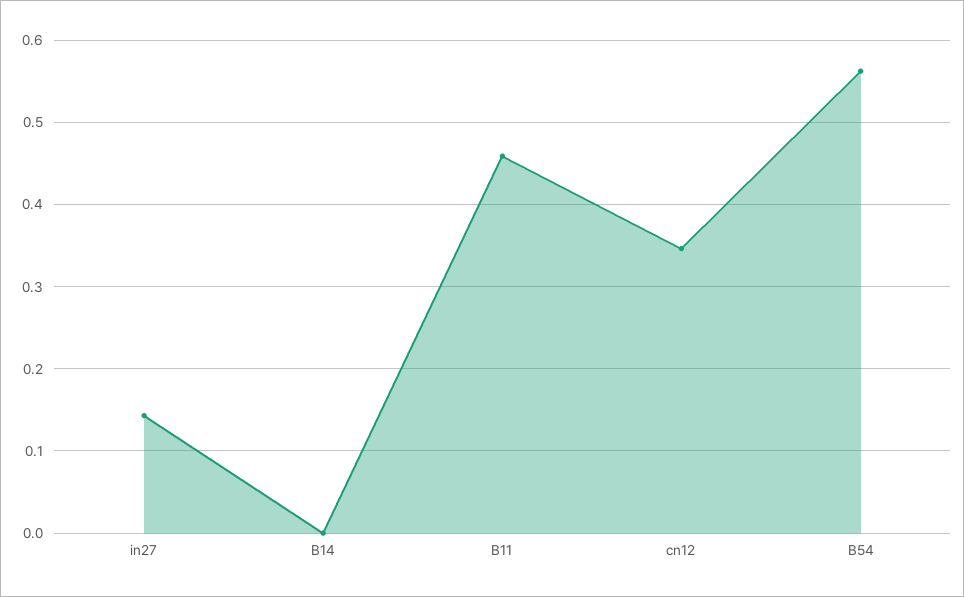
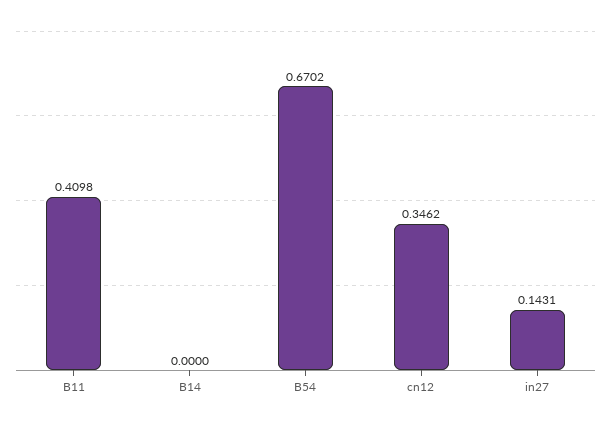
B11: 0.46 -> 0.4098
B54: 0.56 -> 0.6702

